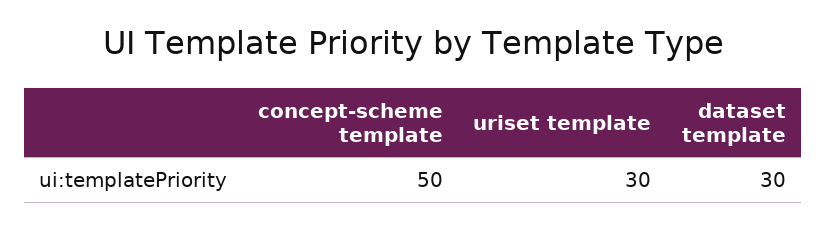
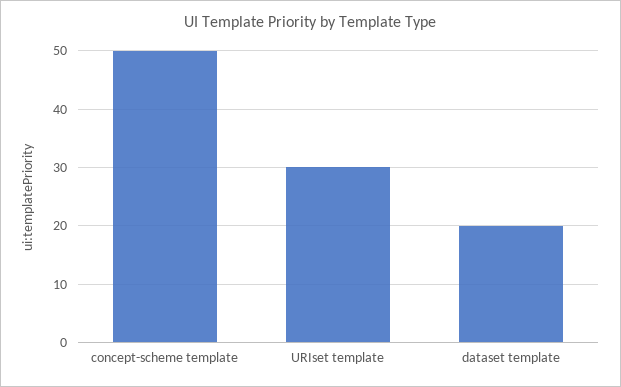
dataset template: 30 -> 20

